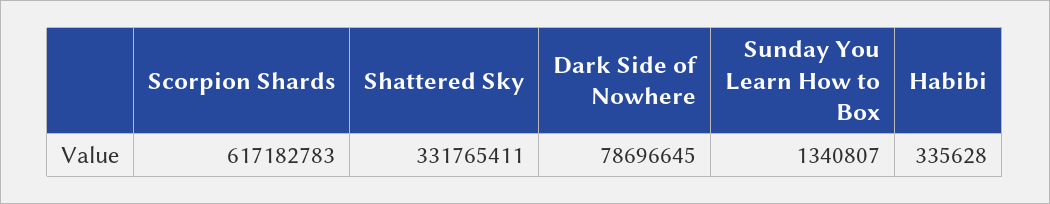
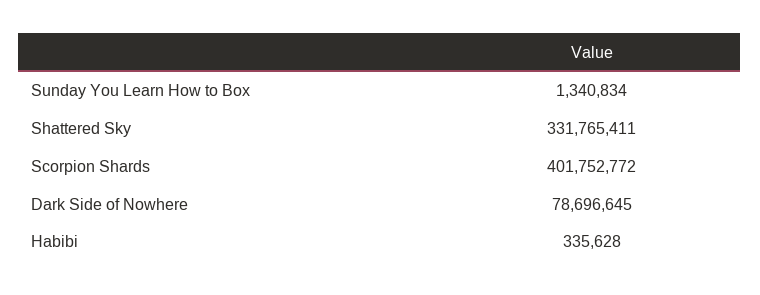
Scorpion Shards: 617182783 -> 401752772
Sunday You Learn How to Box: 1340807 -> 1340834

